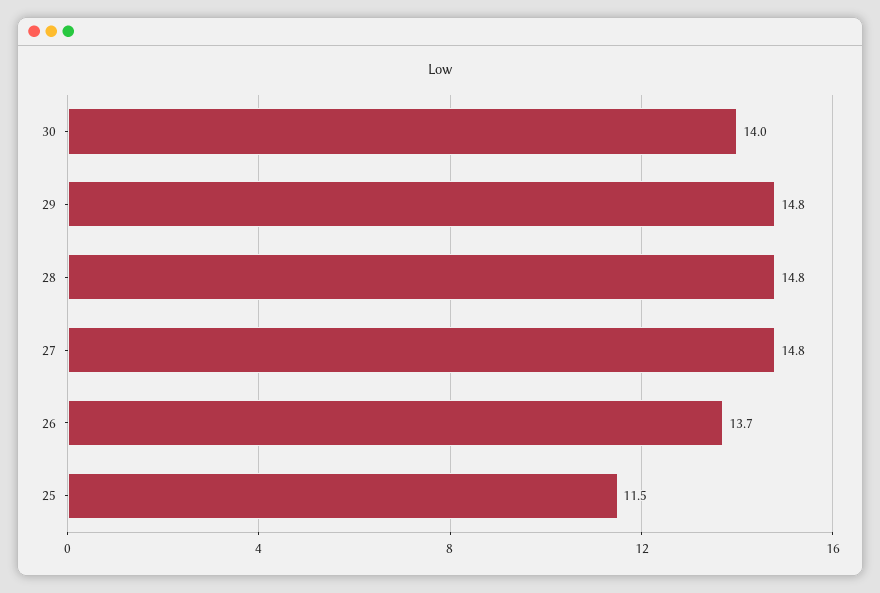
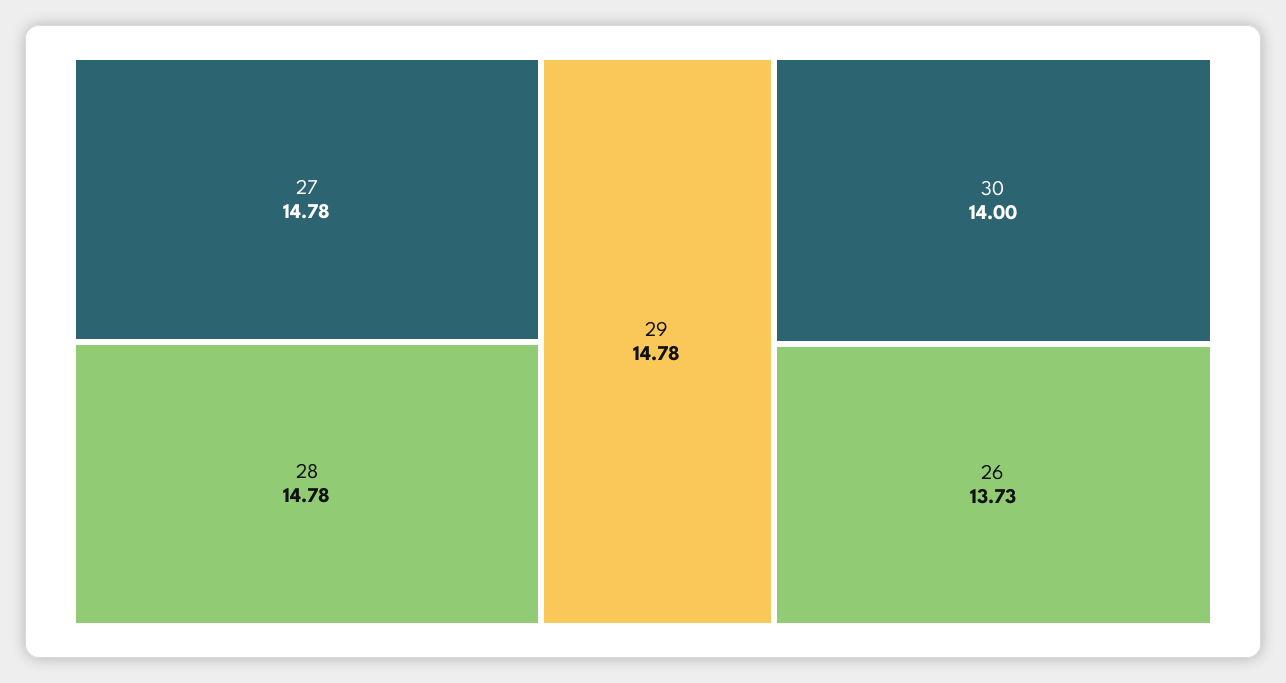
25: 11.5 -> none

